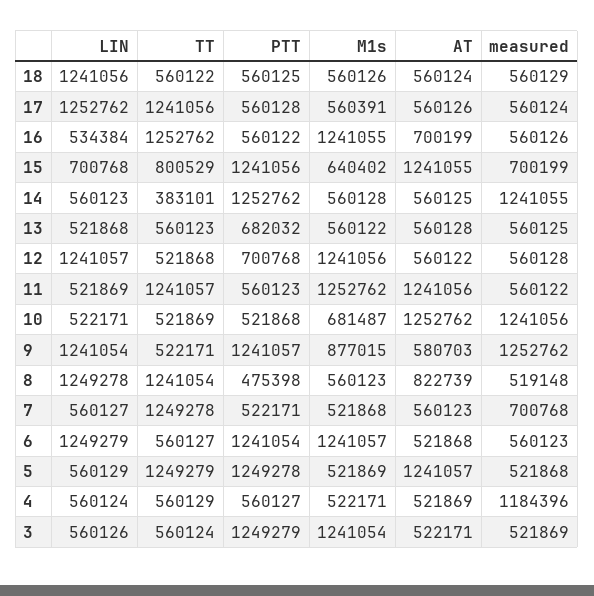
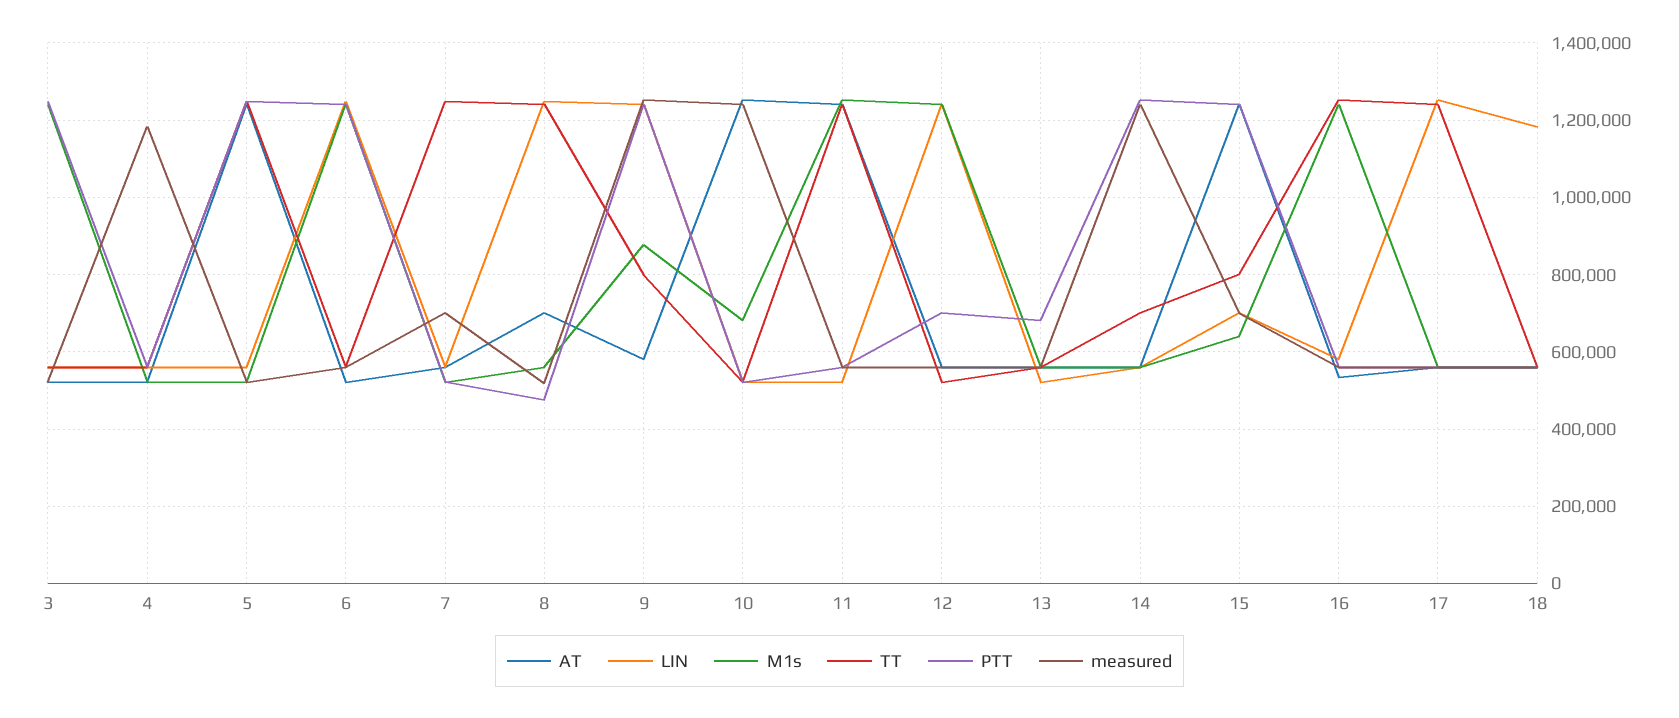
LIN, 18: 1241056 -> 1180000
LIN, 16: 534384 -> 580000
AT, 16: 700199 -> 540000
TT, 14: 383101 -> 700000
TT, 9: 522171 -> 800000
AT, 8: 822739 -> 700000

